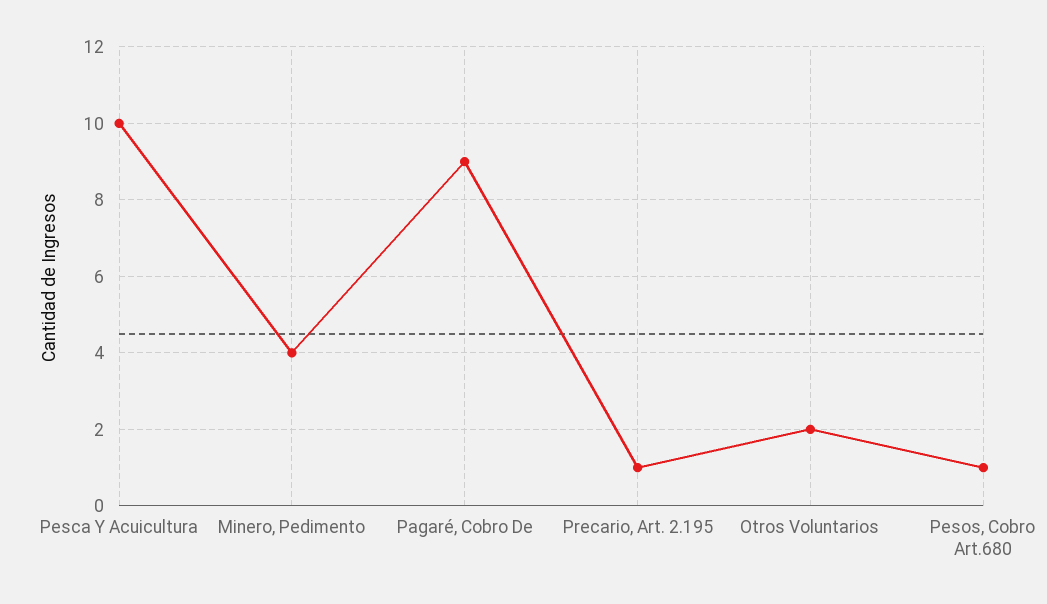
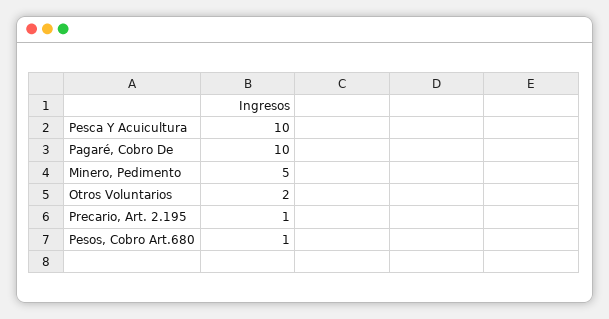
Minero, Pedimento: 4 -> 5
Pagaré, Cobro De: 9 -> 10

